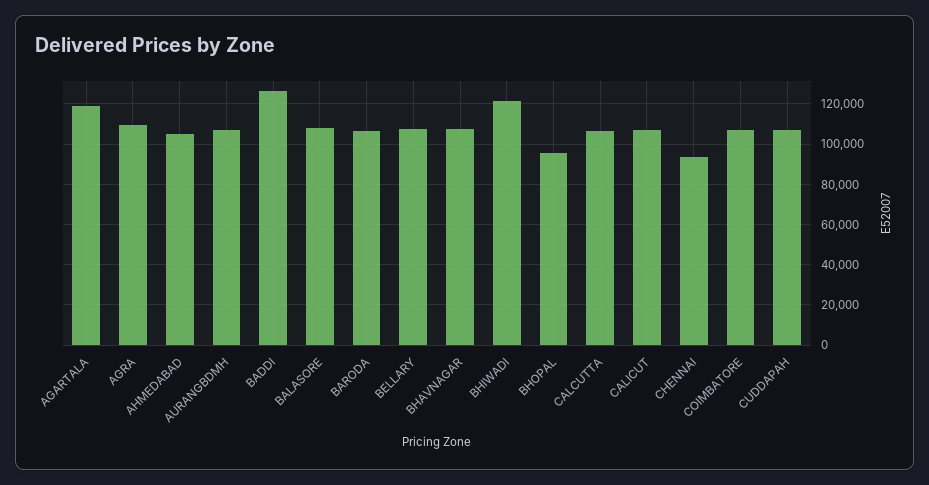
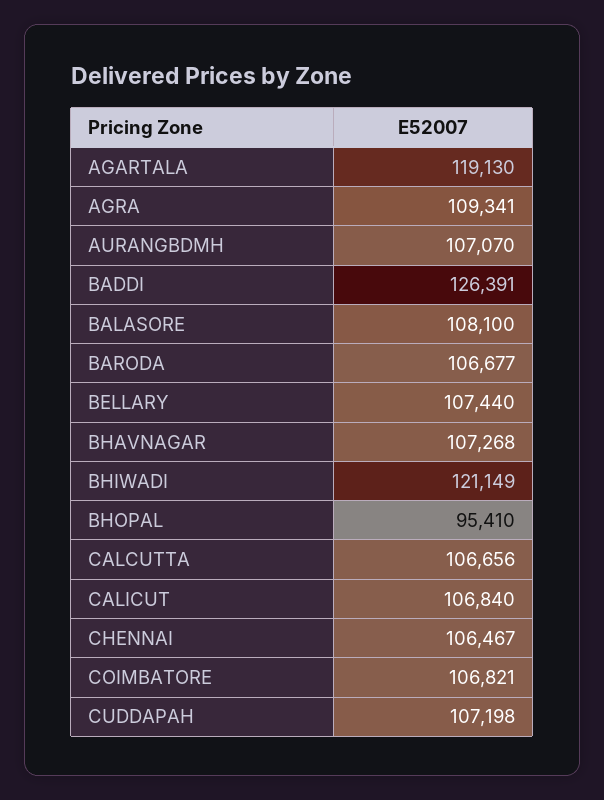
AHMEDABAD: 105000 -> none
CHENNAI: 95000 -> 106467

